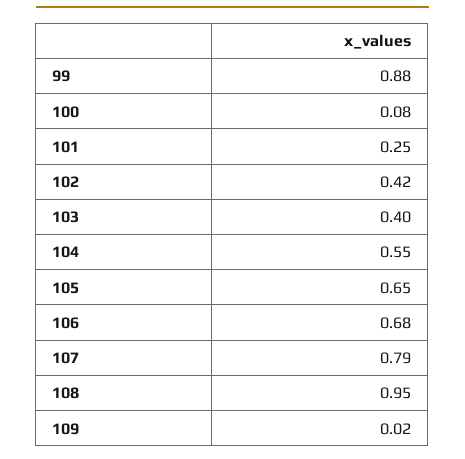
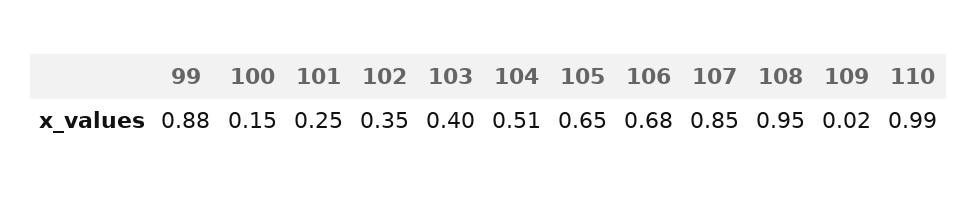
100: 0.08 -> 0.15
102: 0.42 -> 0.35
104: 0.55 -> 0.51
107: 0.79 -> 0.85
110: none -> 0.99

